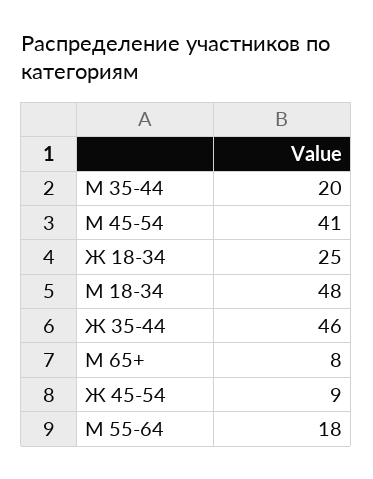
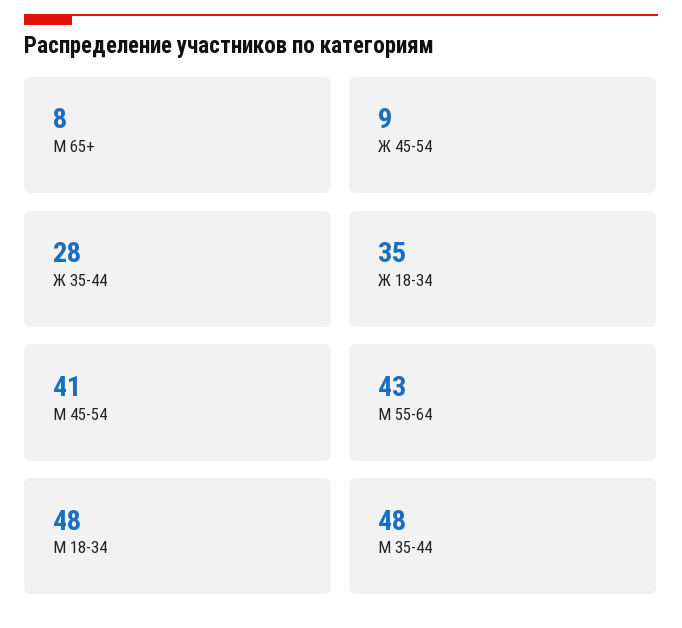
М 35-44: 20 -> 48
Ж 18-34: 25 -> 35
Ж 35-44: 46 -> 28
М 55-64: 18 -> 43

